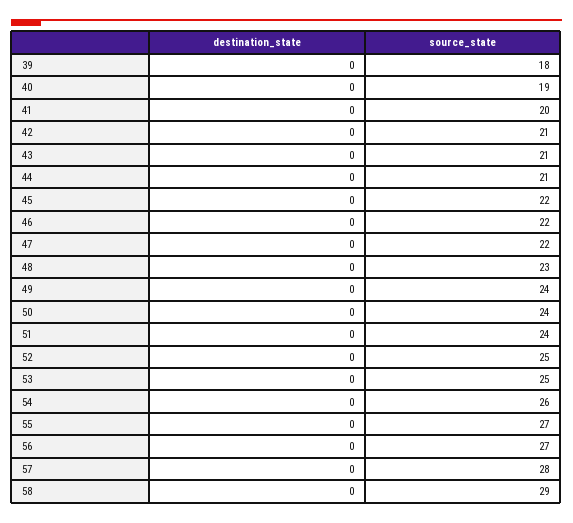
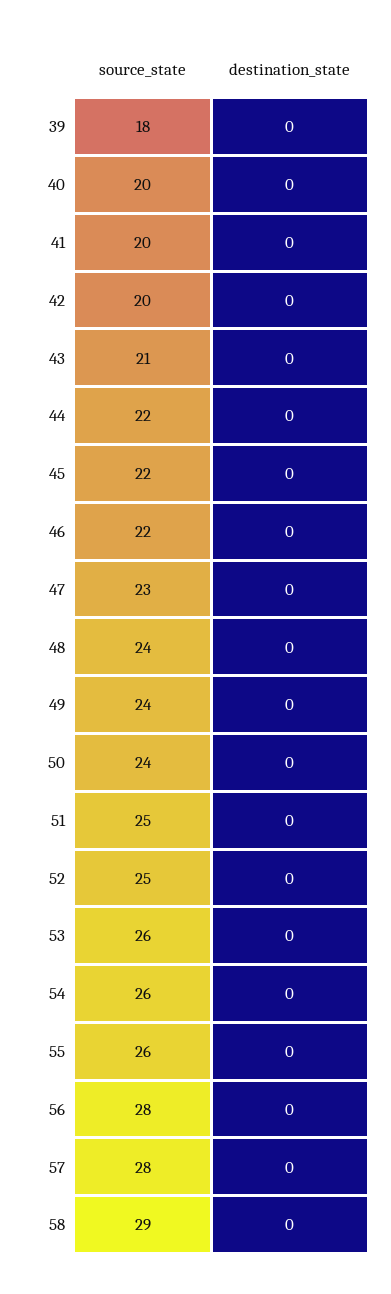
source_state, 40: 19 -> 20
source_state, 42: 21 -> 20
source_state, 44: 21 -> 22
source_state, 47: 22 -> 23
source_state, 48: 23 -> 24
source_state, 51: 24 -> 25
source_state, 53: 25 -> 26
source_state, 55: 27 -> 26
source_state, 56: 27 -> 28

